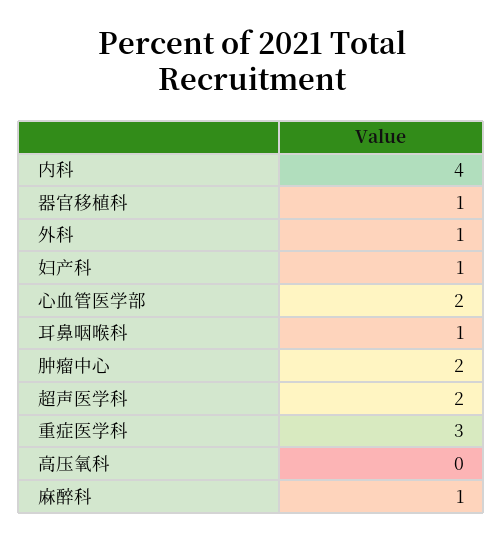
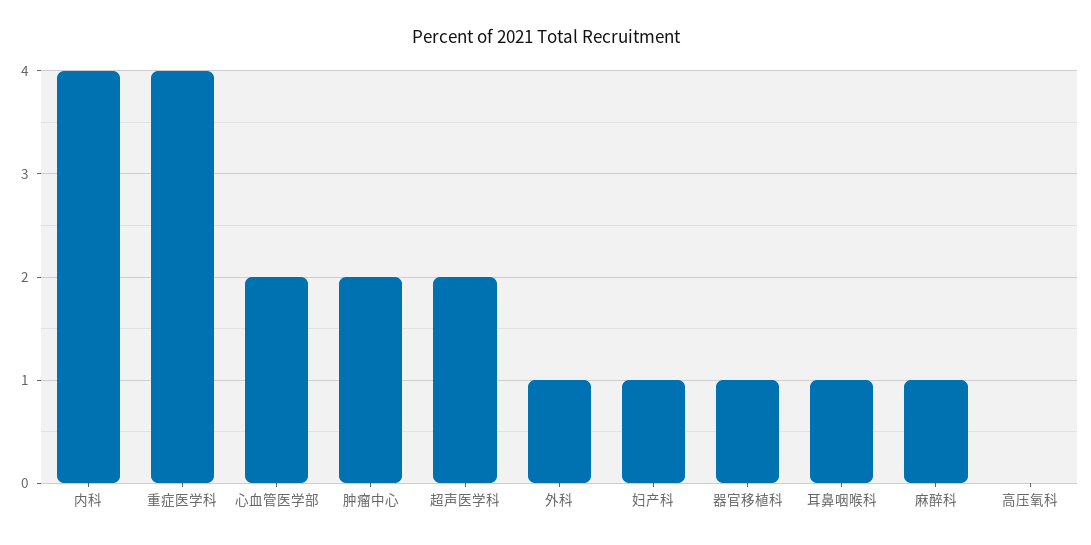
重症医学科: 3 -> 4

